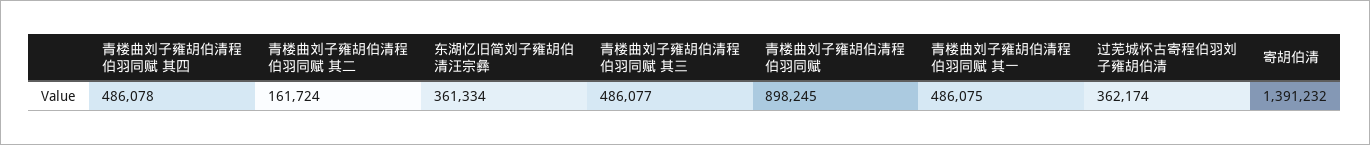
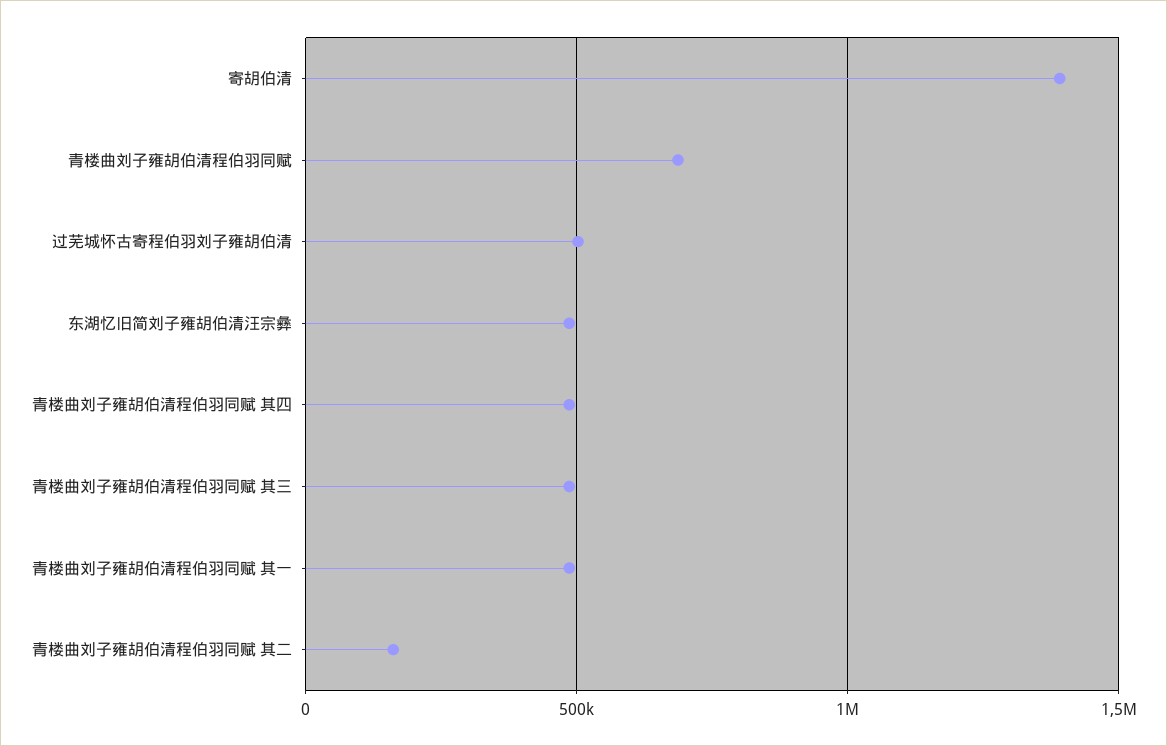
东湖忆旧简刘子雍胡伯清汪宗彝: 361334 -> 500000
青楼曲刘子雍胡伯清程伯羽同赋: 898245 -> 700000
过芜城怀古寄程伯羽刘子雍胡伯清: 362174 -> 500000

